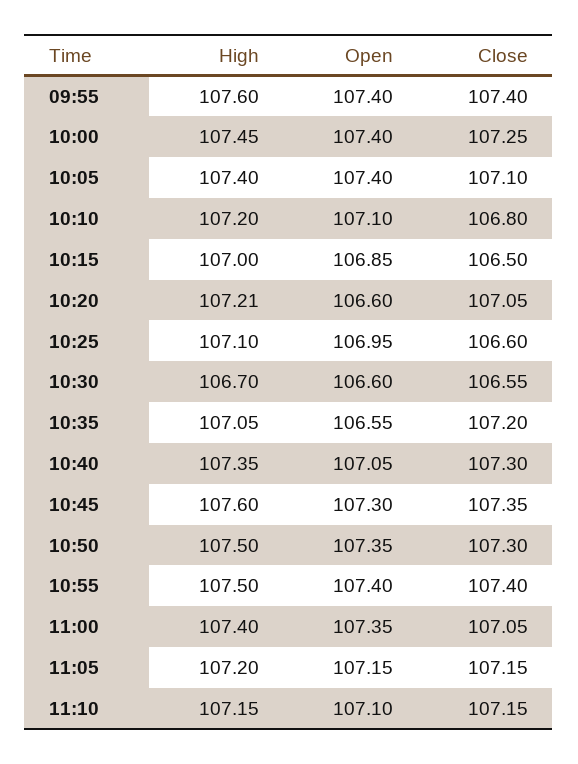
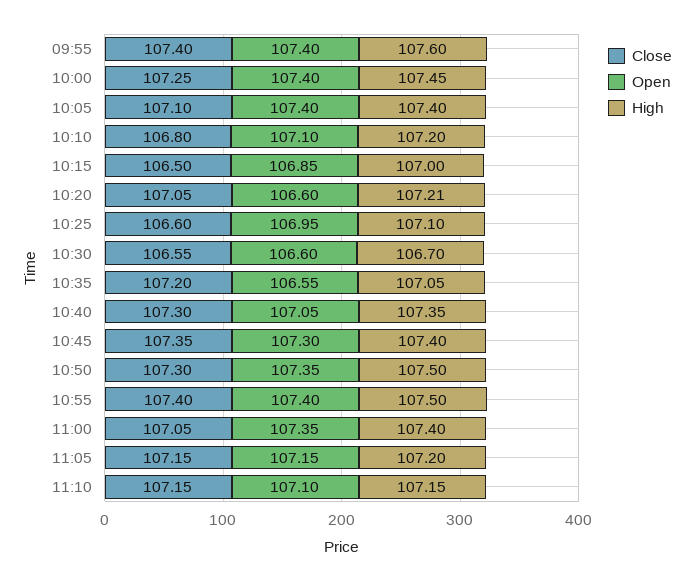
High, 10:45: 107.6 -> 107.4

